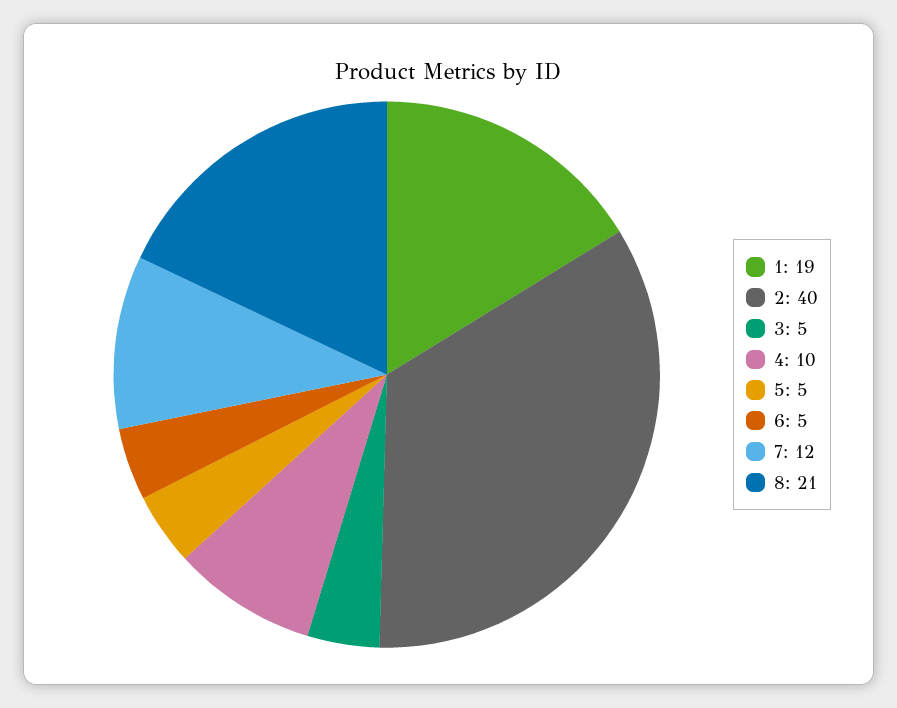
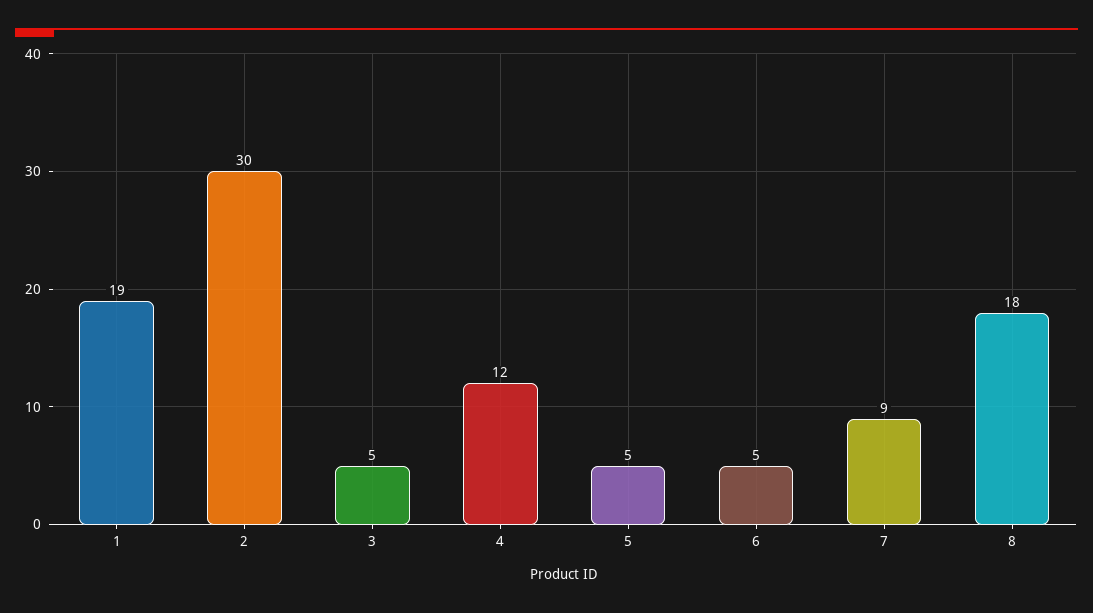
2: 40 -> 30
4: 10 -> 12
7: 12 -> 9
8: 21 -> 18

